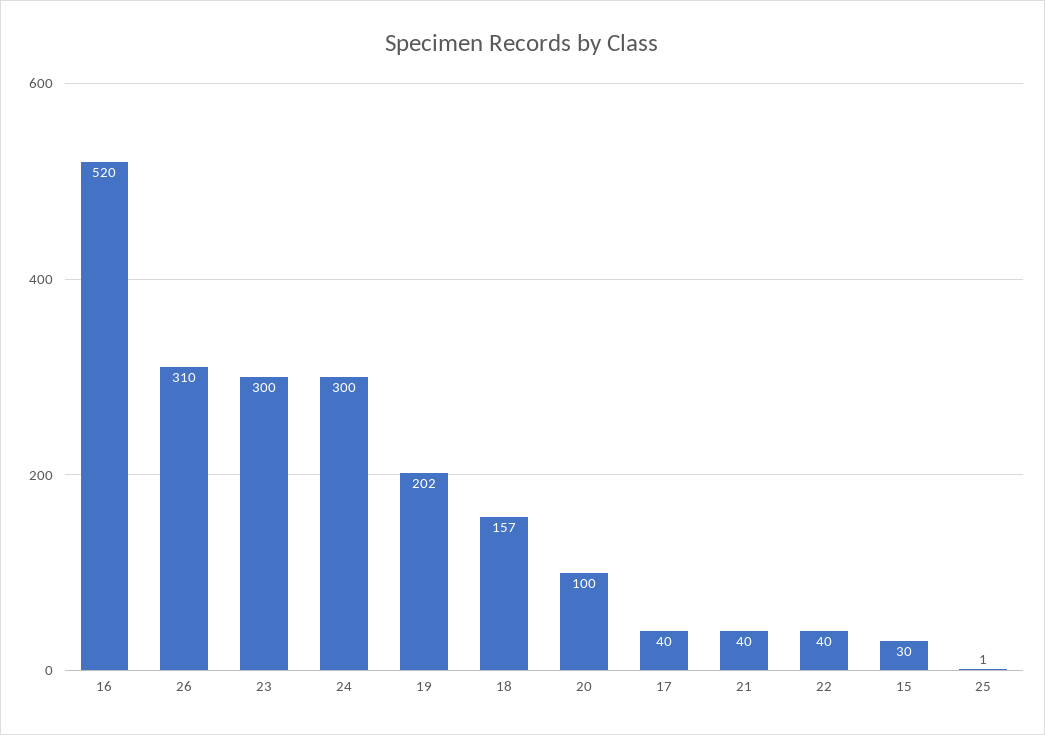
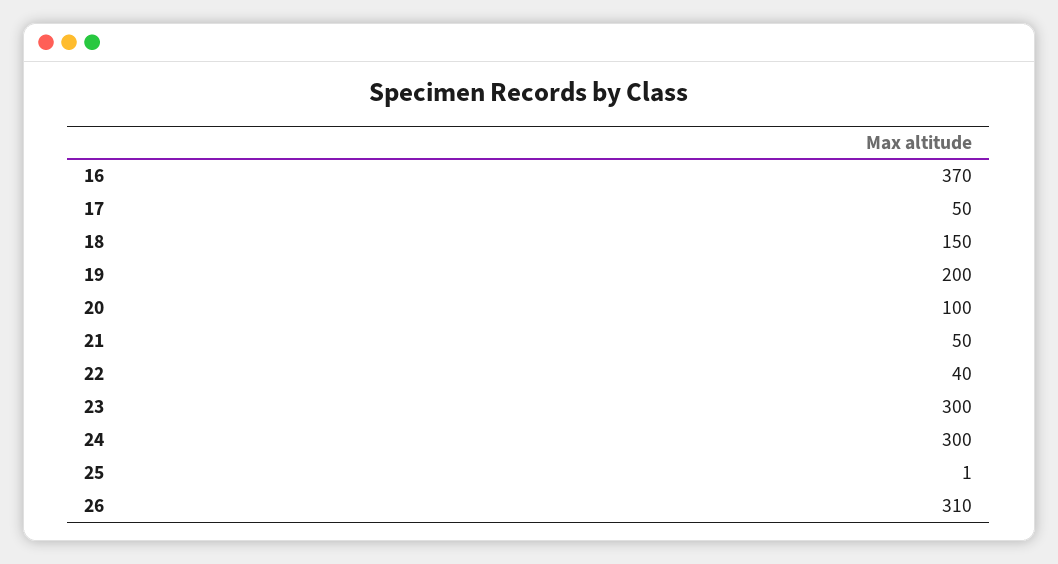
16: 520 -> 370
19: 202 -> 200
18: 157 -> 150
17: 40 -> 50
21: 40 -> 50
15: 30 -> none

